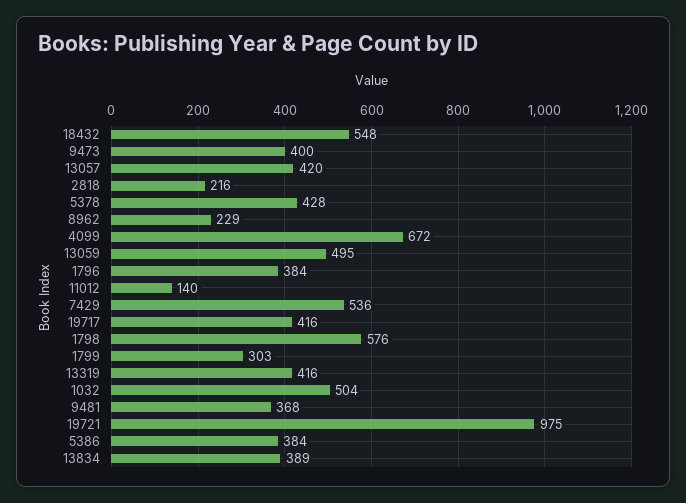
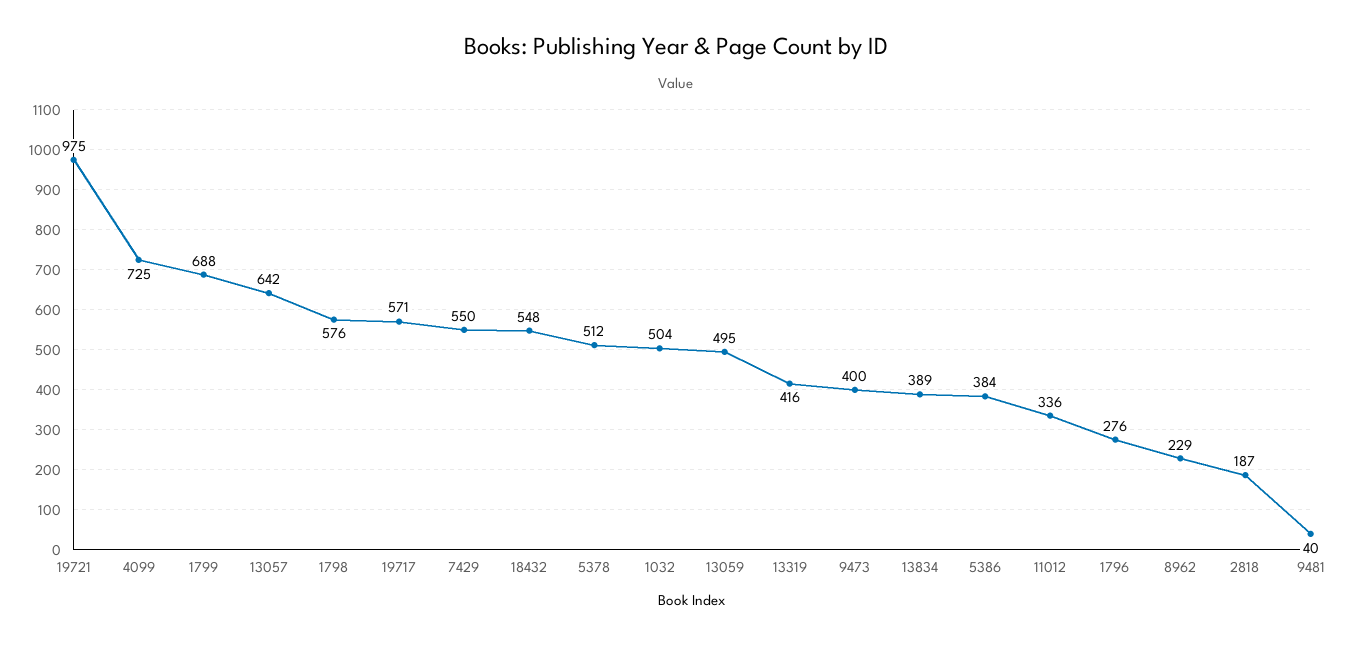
13057: 420 -> 642
2818: 216 -> 187
5378: 428 -> 512
4099: 672 -> 725
1796: 384 -> 276
11012: 140 -> 336
7429: 536 -> 550
19717: 416 -> 571
1799: 303 -> 688
9481: 368 -> 40

